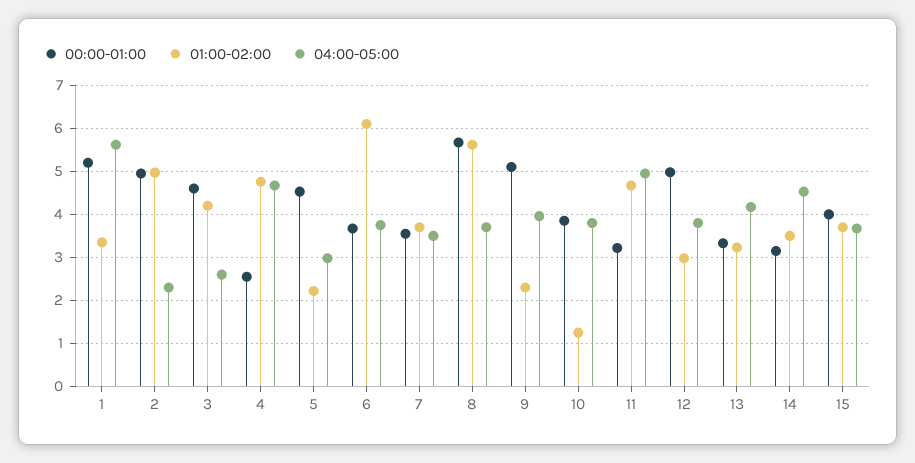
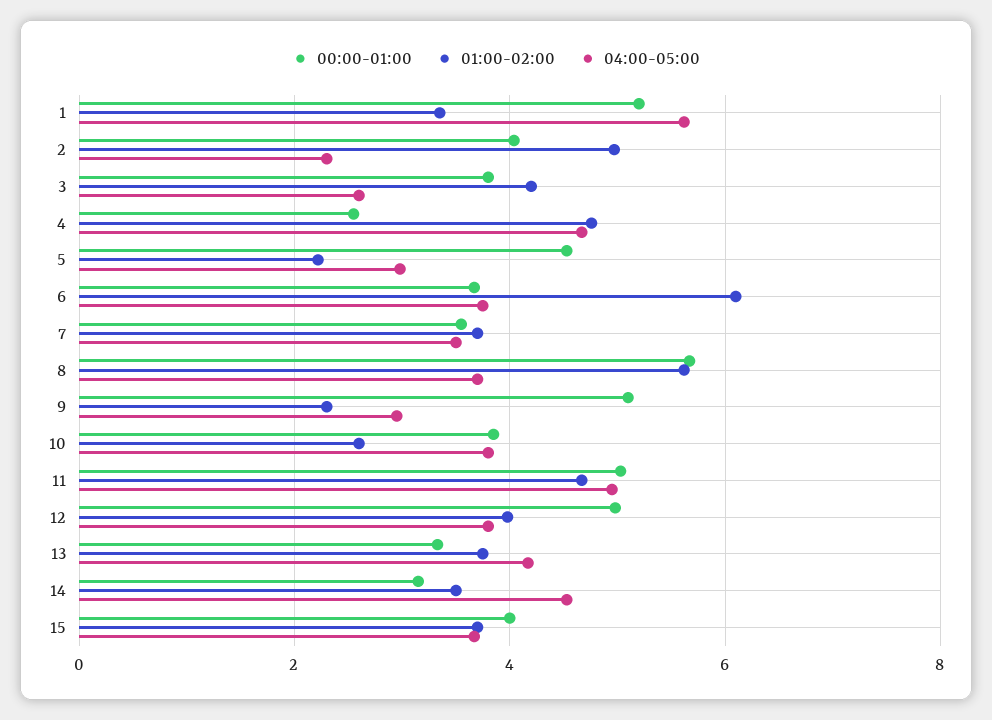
00:00-01:00, 2: 5 -> 4
00:00-01:00, 3: 4.6 -> 3.8
04:00-05:00, 9: 4 -> 3
01:00-02:00, 10: 1.2 -> 2.6
00:00-01:00, 11: 3.2 -> 5
01:00-02:00, 12: 3 -> 4
01:00-02:00, 13: 3.2 -> 3.8

